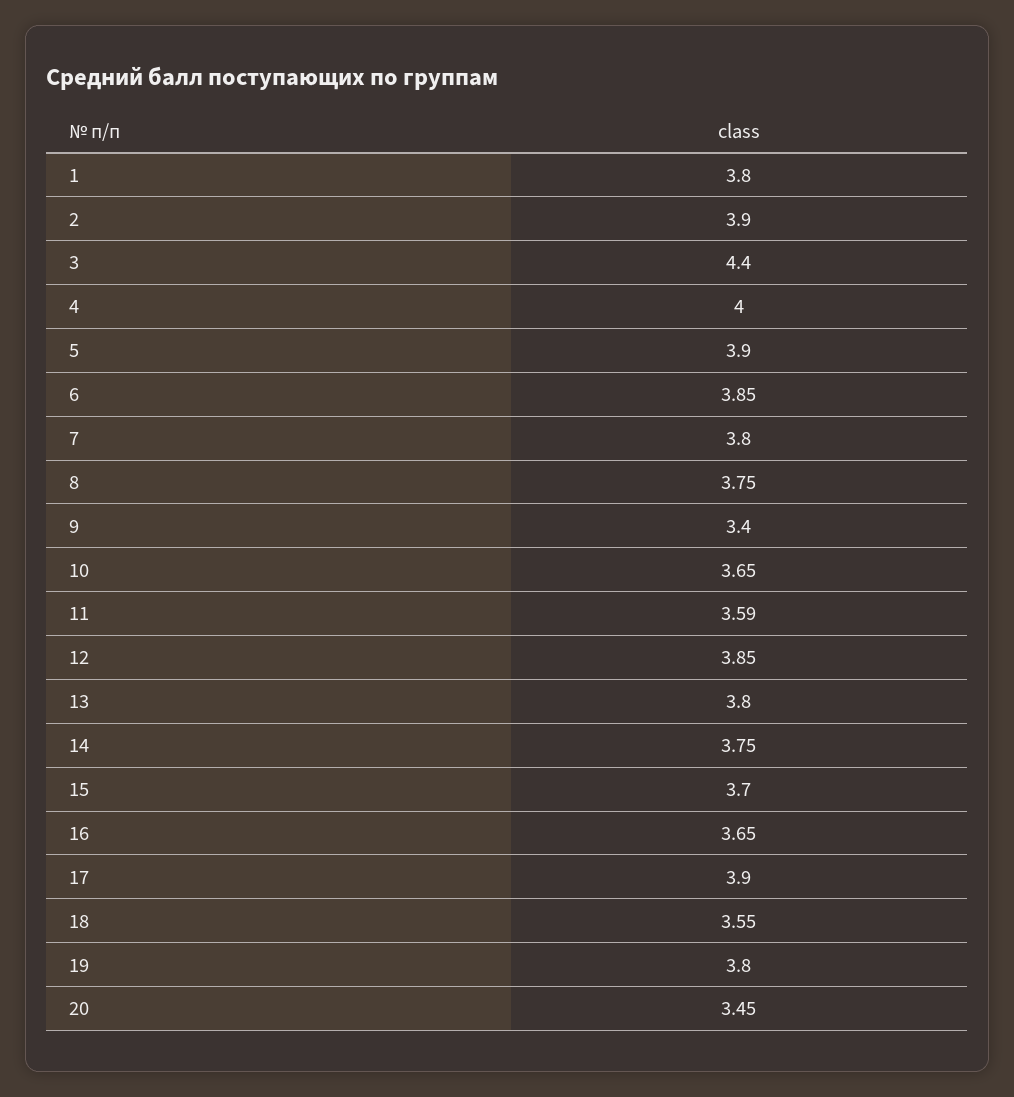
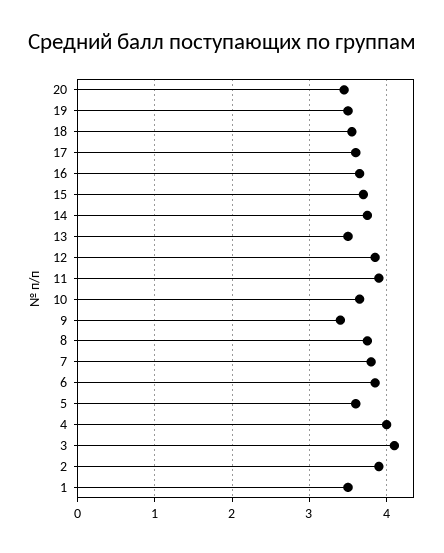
1: 3.8 -> 3.5
3: 4.4 -> 4.1
5: 3.9 -> 3.6
11: 3.59 -> 3.9
13: 3.8 -> 3.5
17: 3.9 -> 3.6
19: 3.8 -> 3.5

